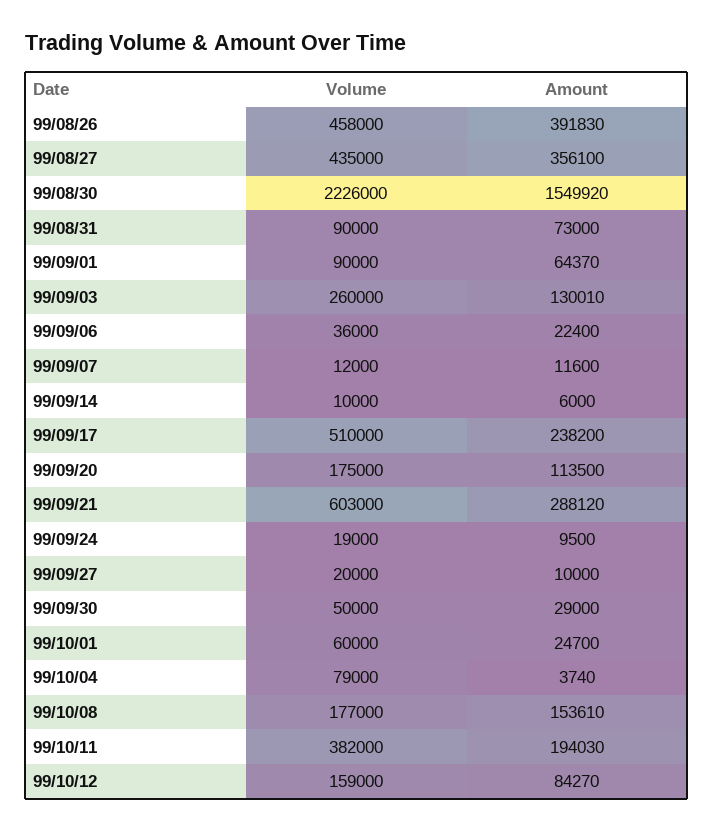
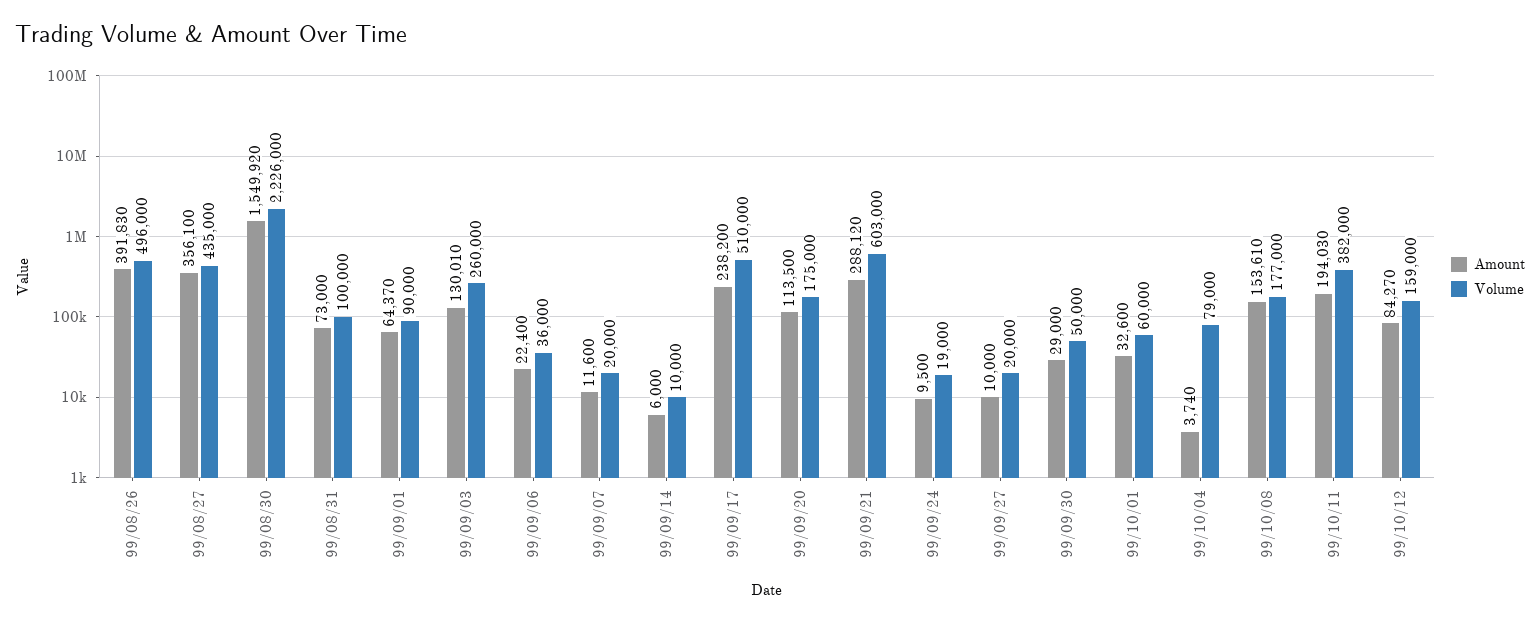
Volume, 99/08/26: 458000 -> 496000
Volume, 99/08/31: 90000 -> 100000
Volume, 99/09/07: 12000 -> 20000
Amount, 99/10/01: 24700 -> 32600

